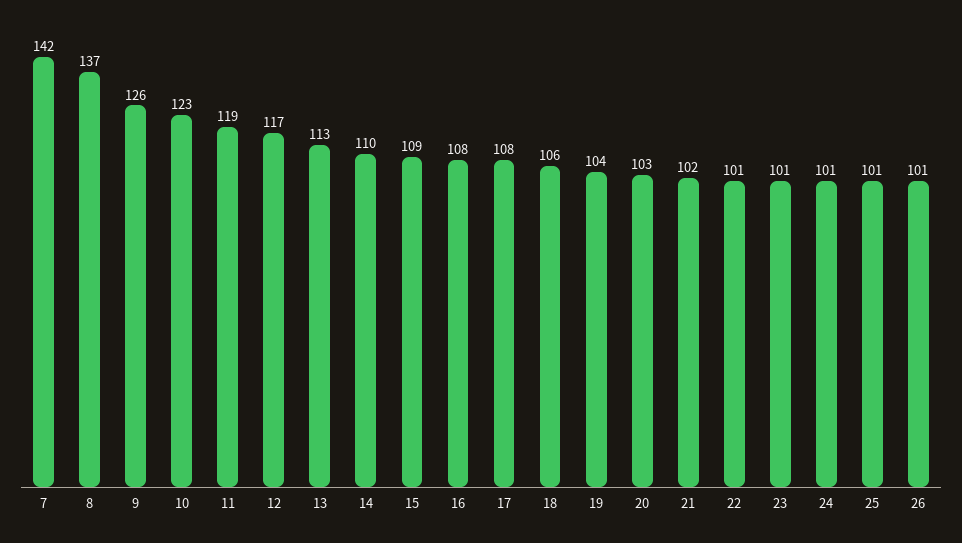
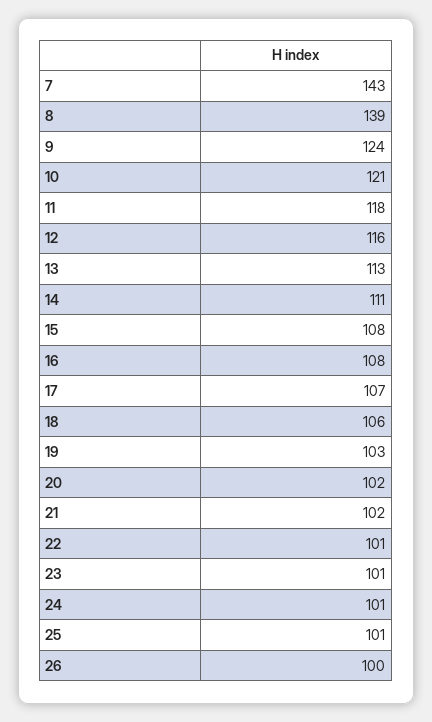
7: 142 -> 143
8: 137 -> 139
9: 126 -> 124
10: 123 -> 121
11: 119 -> 118
12: 117 -> 116
14: 110 -> 111
15: 109 -> 108
17: 108 -> 107
19: 104 -> 103
20: 103 -> 102
26: 101 -> 100

